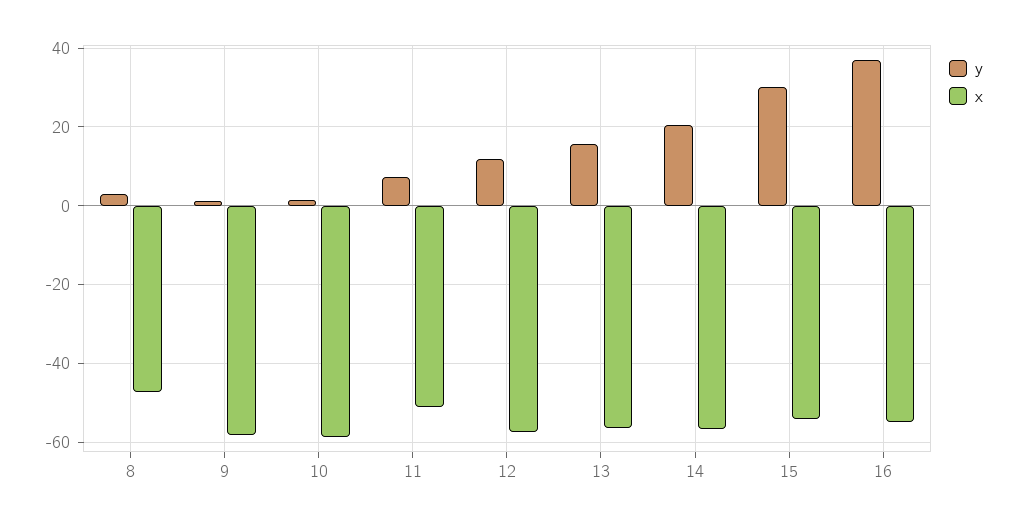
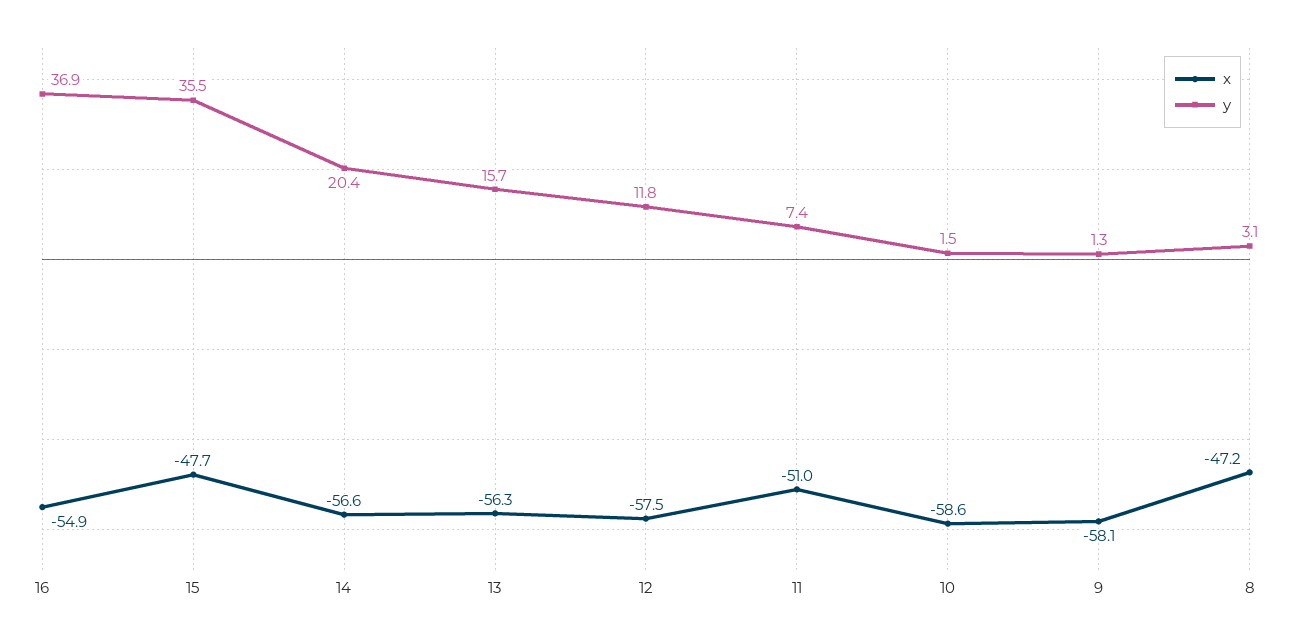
y, 15: 30 -> 35.5
x, 15: -54 -> -47.7

